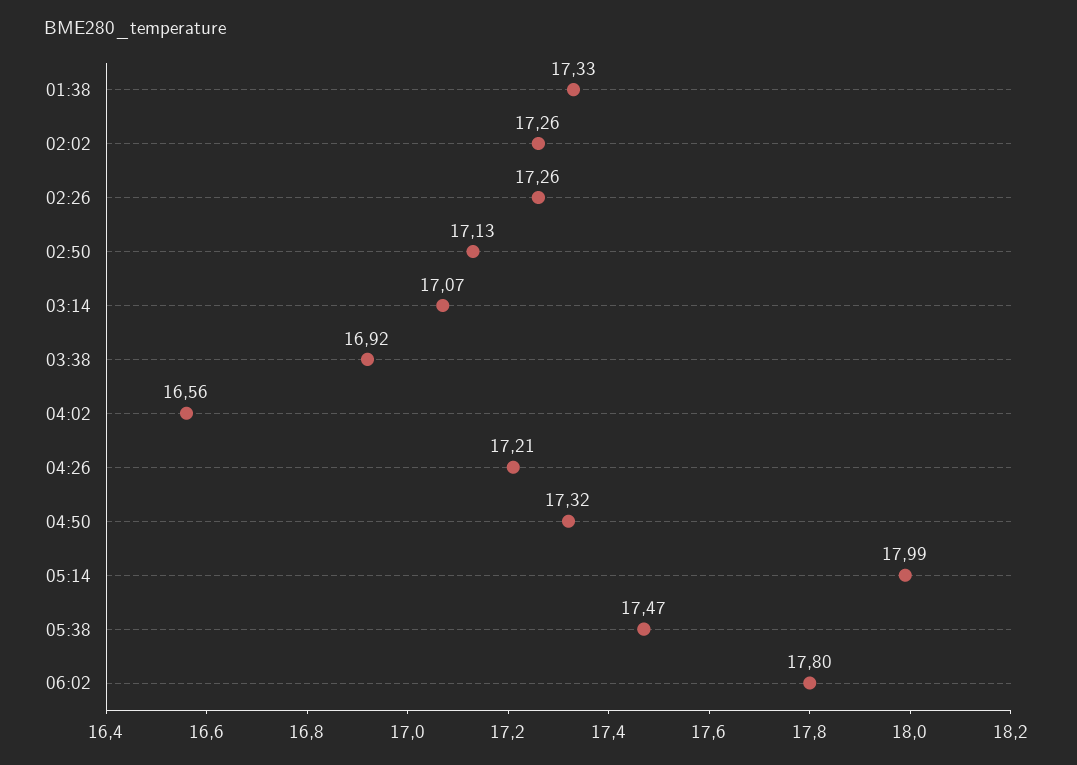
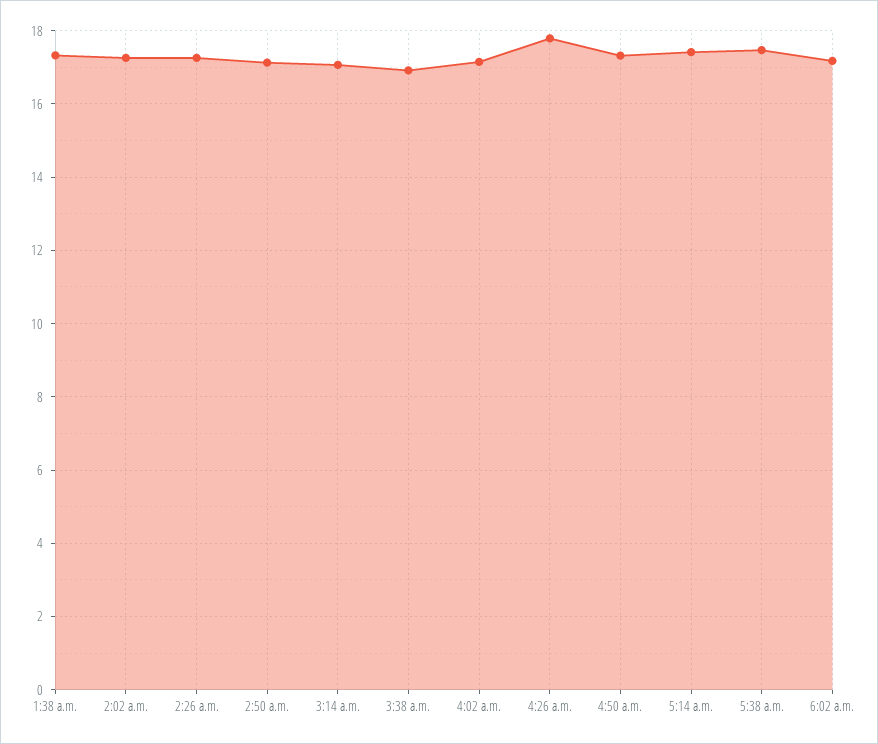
04:02: 16.56 -> 17.2
04:26: 17.21 -> 17.8
05:14: 17.99 -> 17.4
06:02: 17.8 -> 17.2

